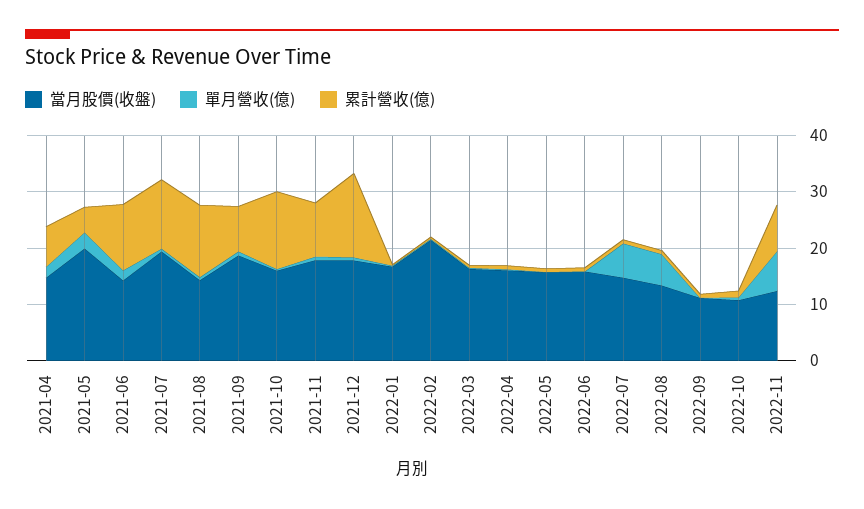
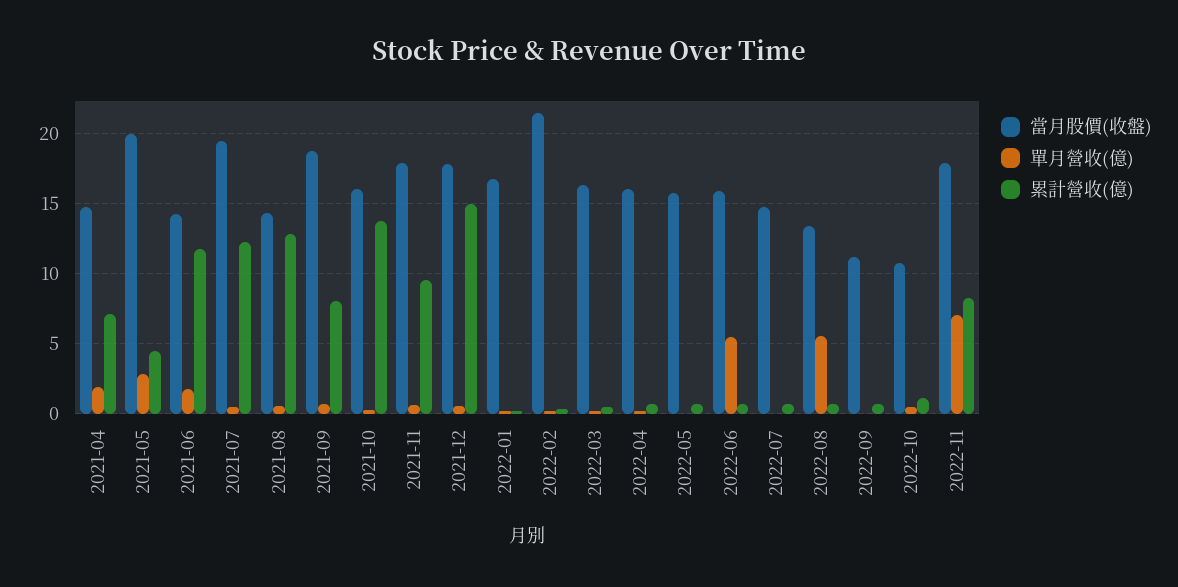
單月營收(億), 2022-06: 0 -> 5.5
單月營收(億), 2022-07: 6 -> 0
當月股價(收盤), 2022-11: 12 -> 18

